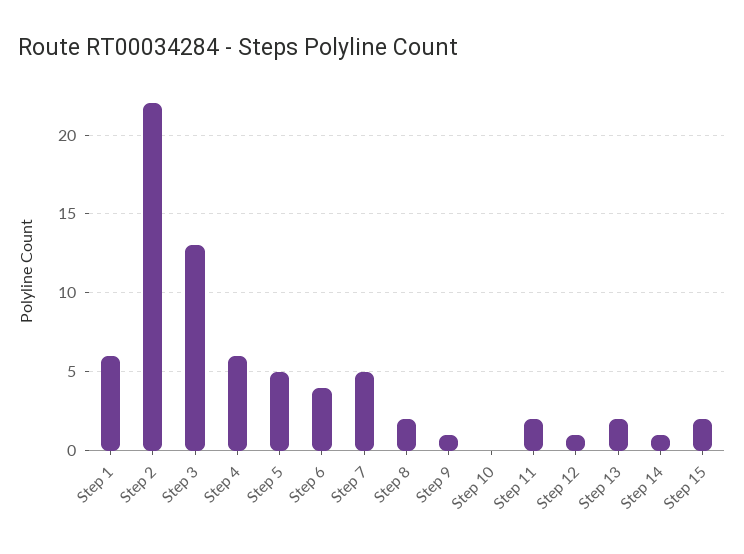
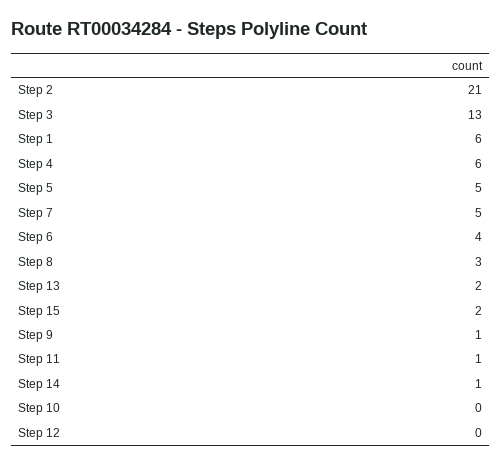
Step 2: 22 -> 21
Step 8: 2 -> 3
Step 11: 2 -> 1
Step 12: 1 -> 0

